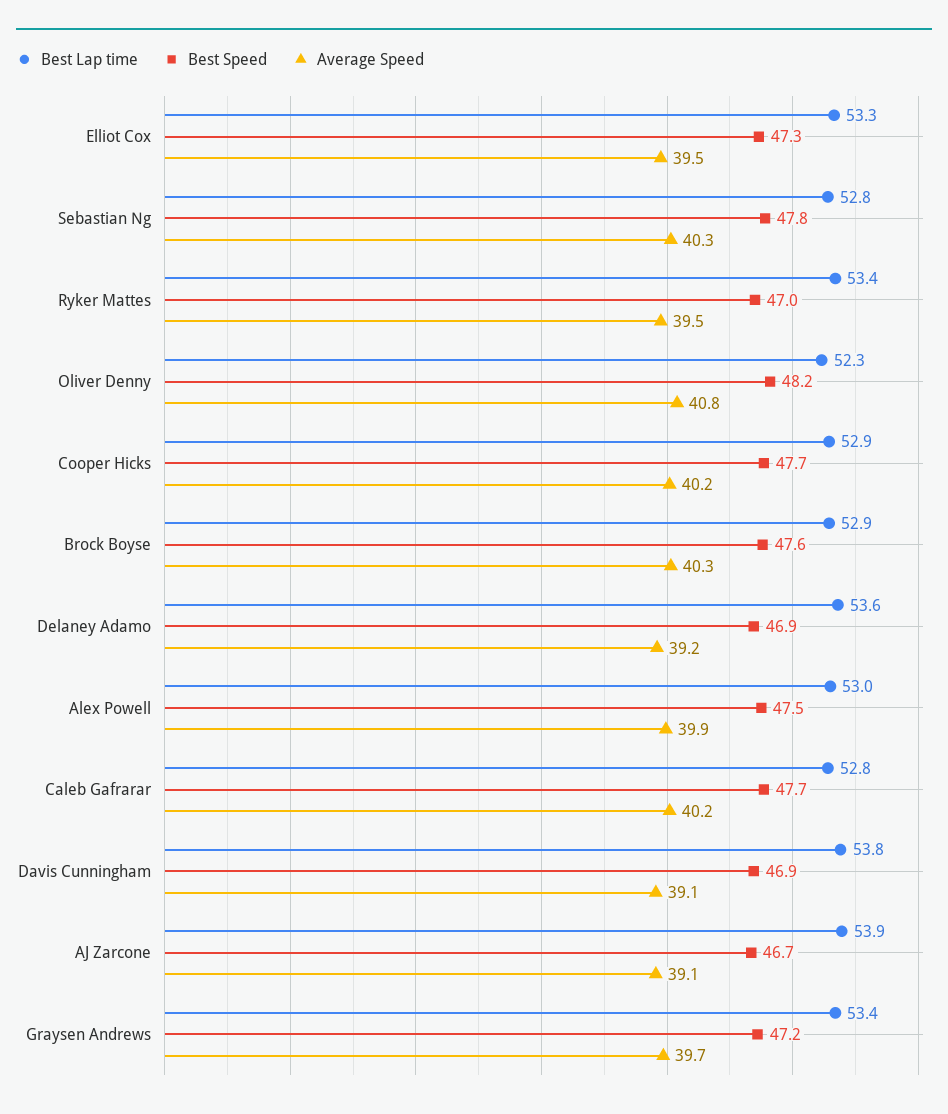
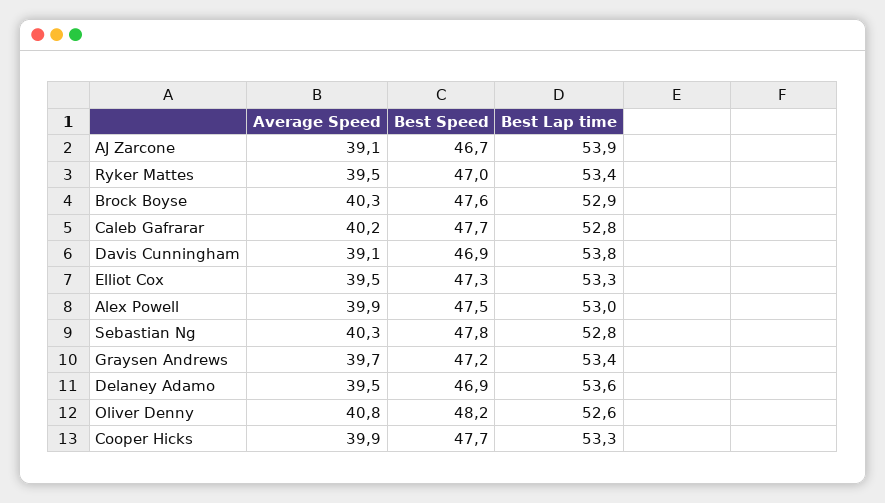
Best Lap time, Oliver Denny: 52.3 -> 52.6
Best Lap time, Cooper Hicks: 52.9 -> 53.3
Average Speed, Cooper Hicks: 40.2 -> 39.9
Average Speed, Delaney Adamo: 39.2 -> 39.5

